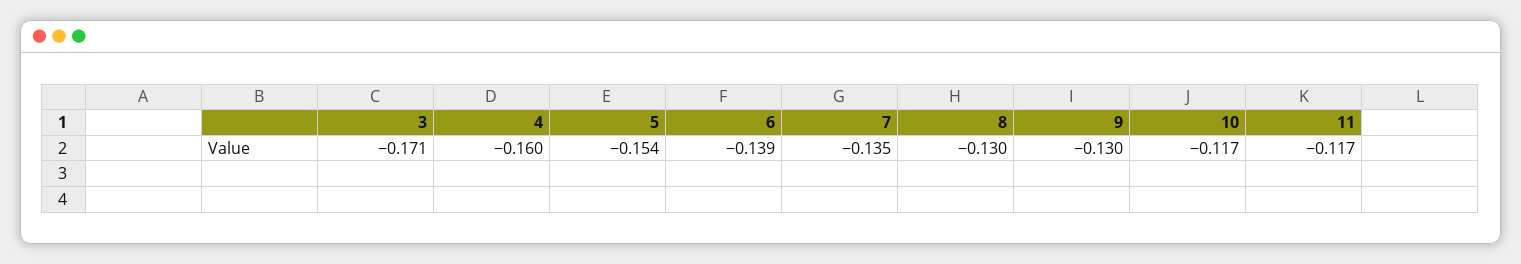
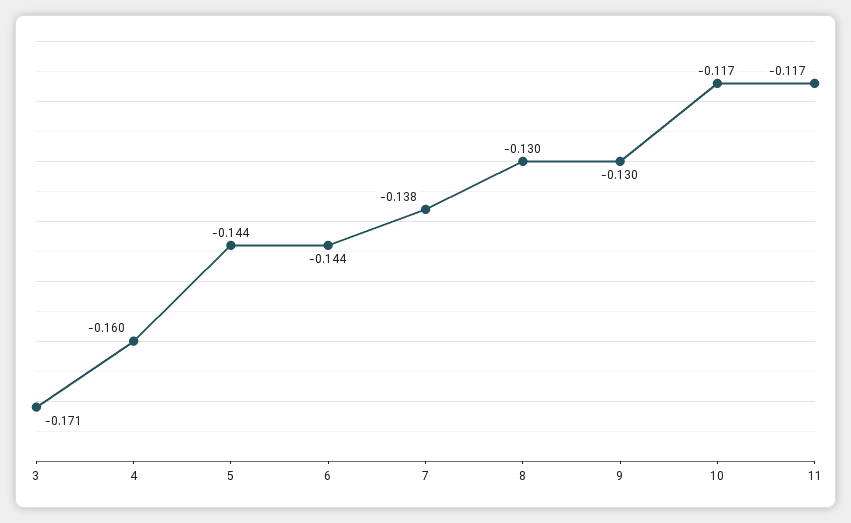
5: -0.154 -> -0.144
6: -0.139 -> -0.144
7: -0.135 -> -0.138

